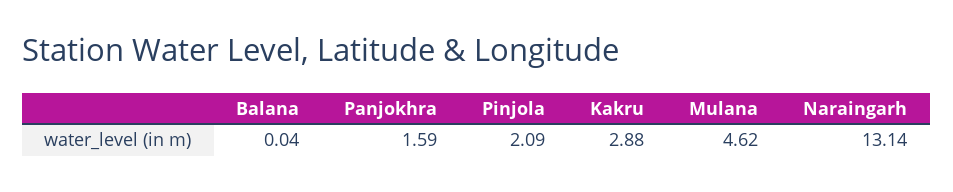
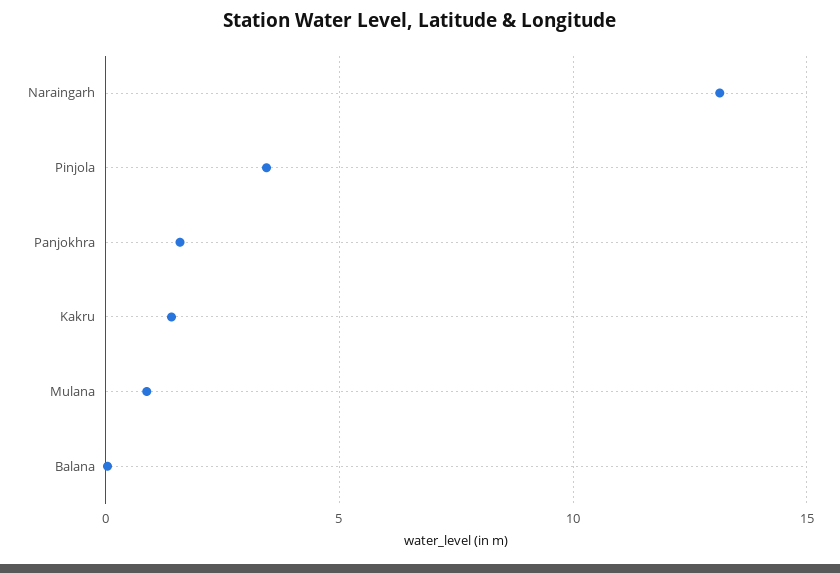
Pinjola: 2.09 -> 3.5
Kakru: 2.88 -> 1.5
Mulana: 4.62 -> 1

